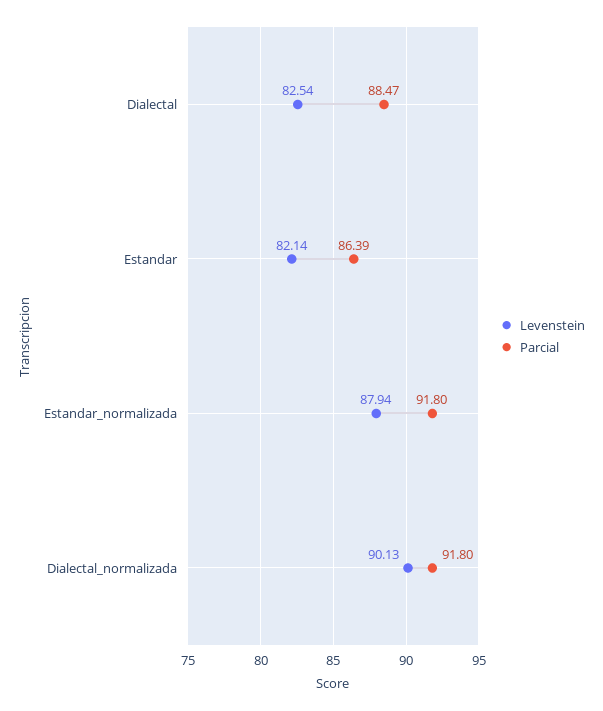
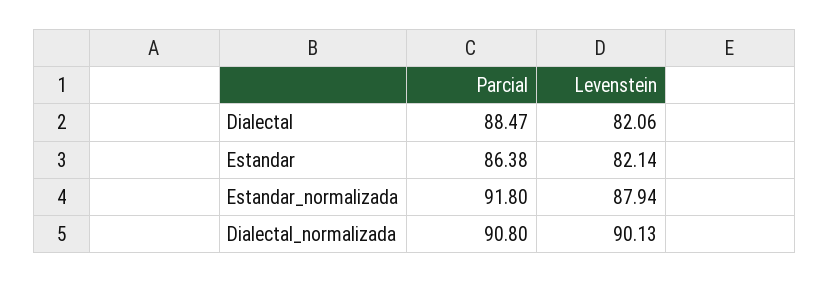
Levenstein, Dialectal: 82.54 -> 82.06
Parcial, Estandar: 86.39 -> 86.38
Parcial, Dialectal_normalizada: 91.8 -> 90.8

